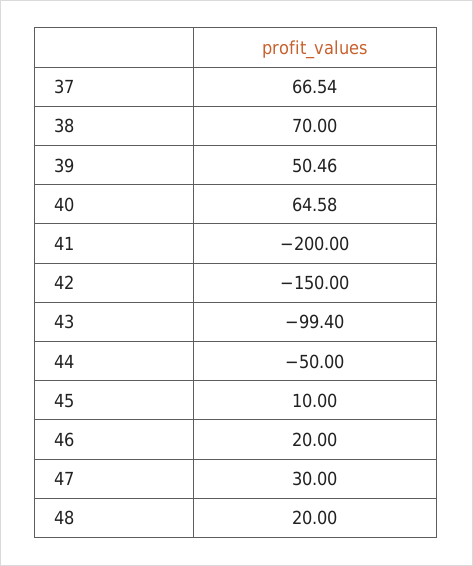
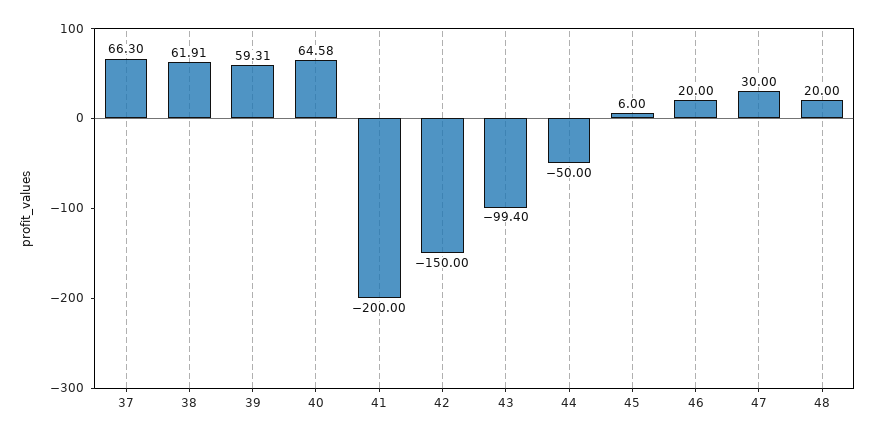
37: 66.54 -> 66.3
38: 70 -> 61.91
39: 50.46 -> 59.31
45: 10 -> 6

